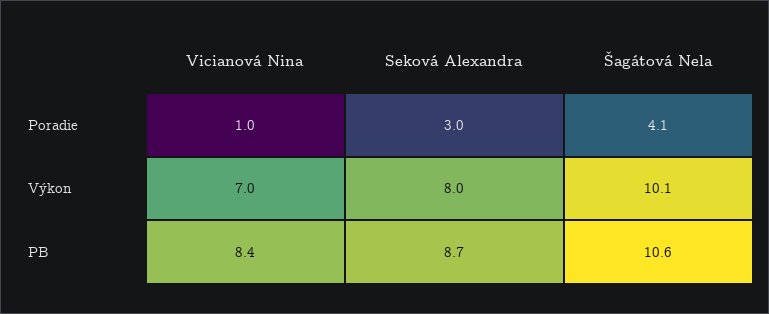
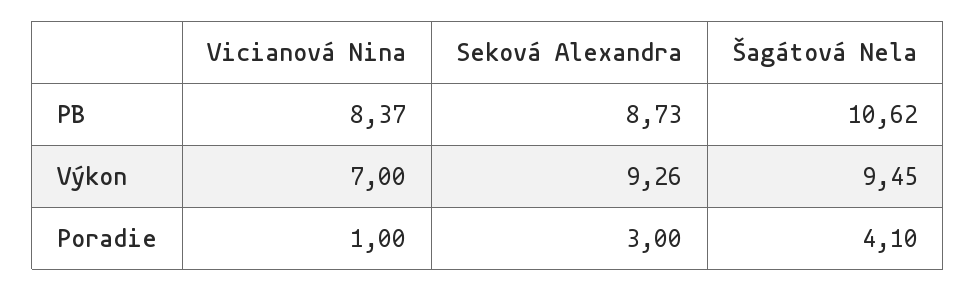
Seková Alexandra, Výkon: 8 -> 9.26
Šagátová Nela, Výkon: 10.1 -> 9.45

